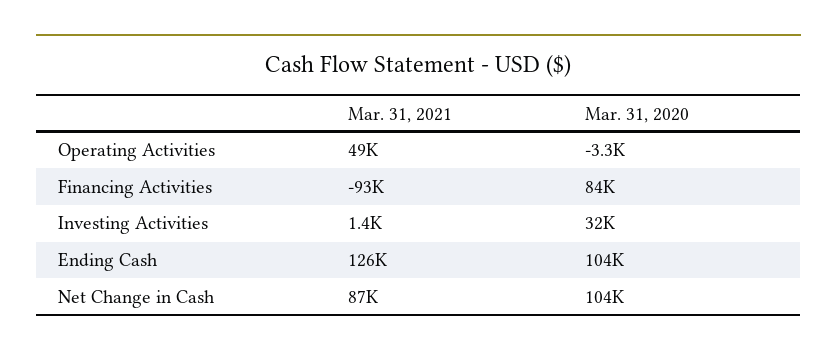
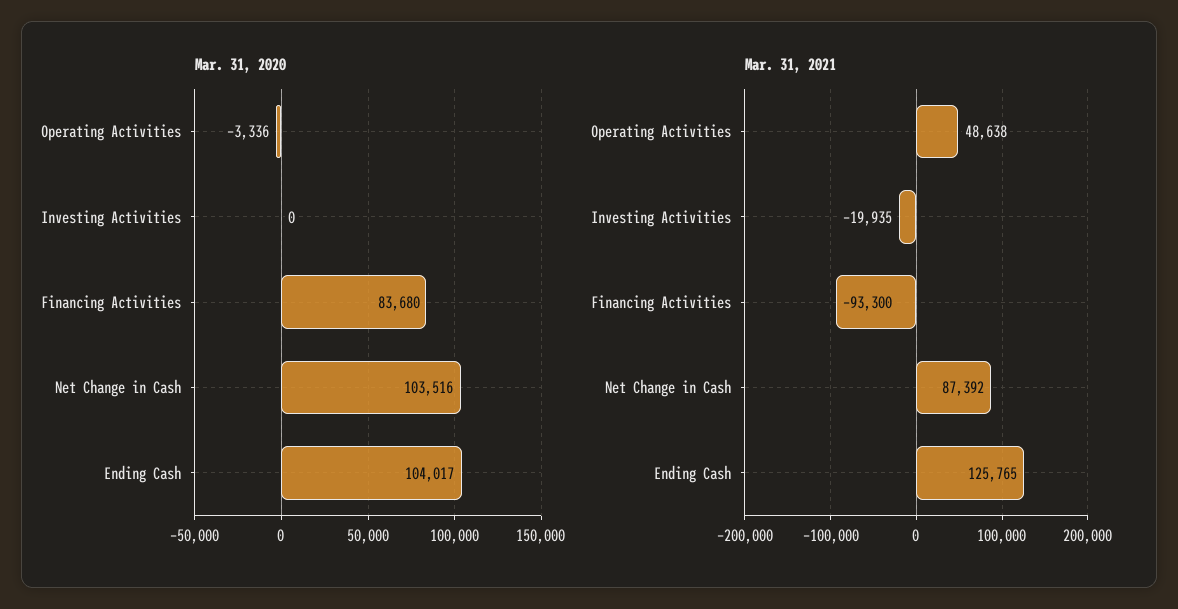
Mar. 31, 2021, Investing Activities: 1400 -> -19935
Mar. 31, 2020, Investing Activities: 32000 -> 0

